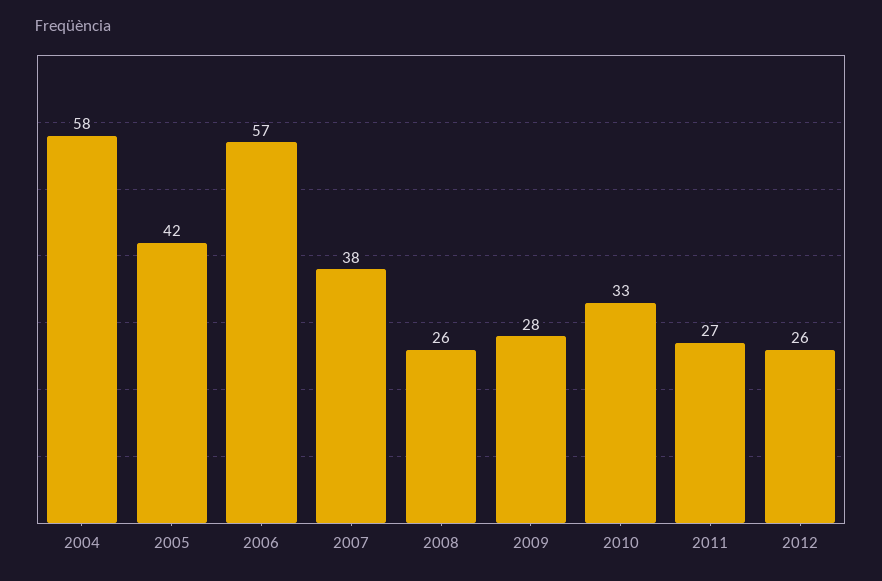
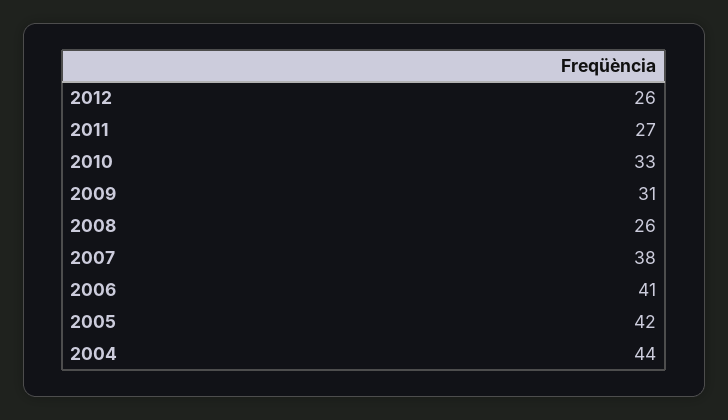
2004: 58 -> 44
2006: 57 -> 41
2009: 28 -> 31

